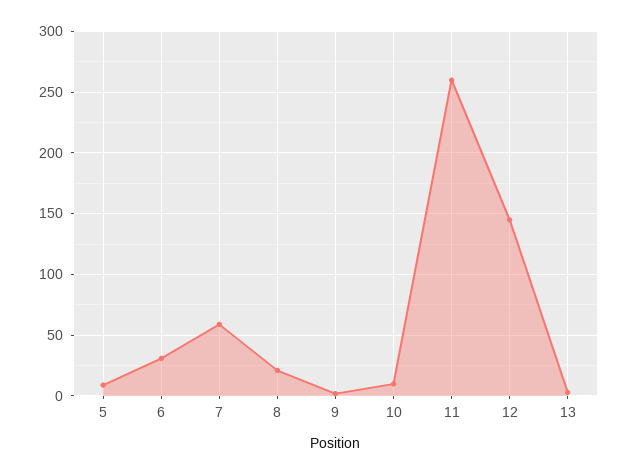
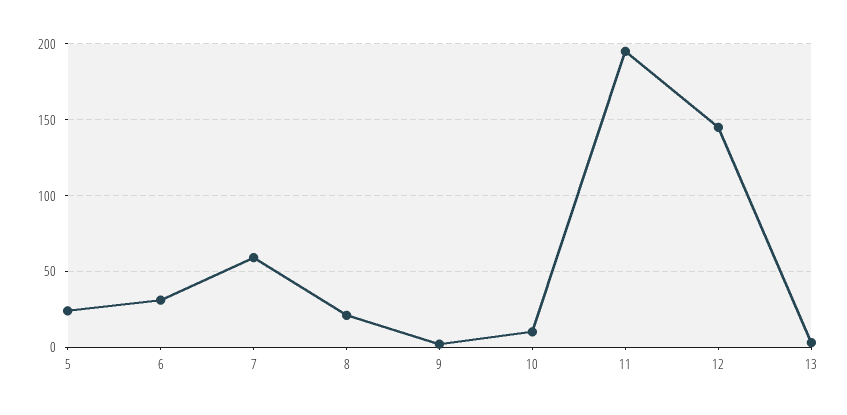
5: 10 -> 25
11: 260 -> 195

